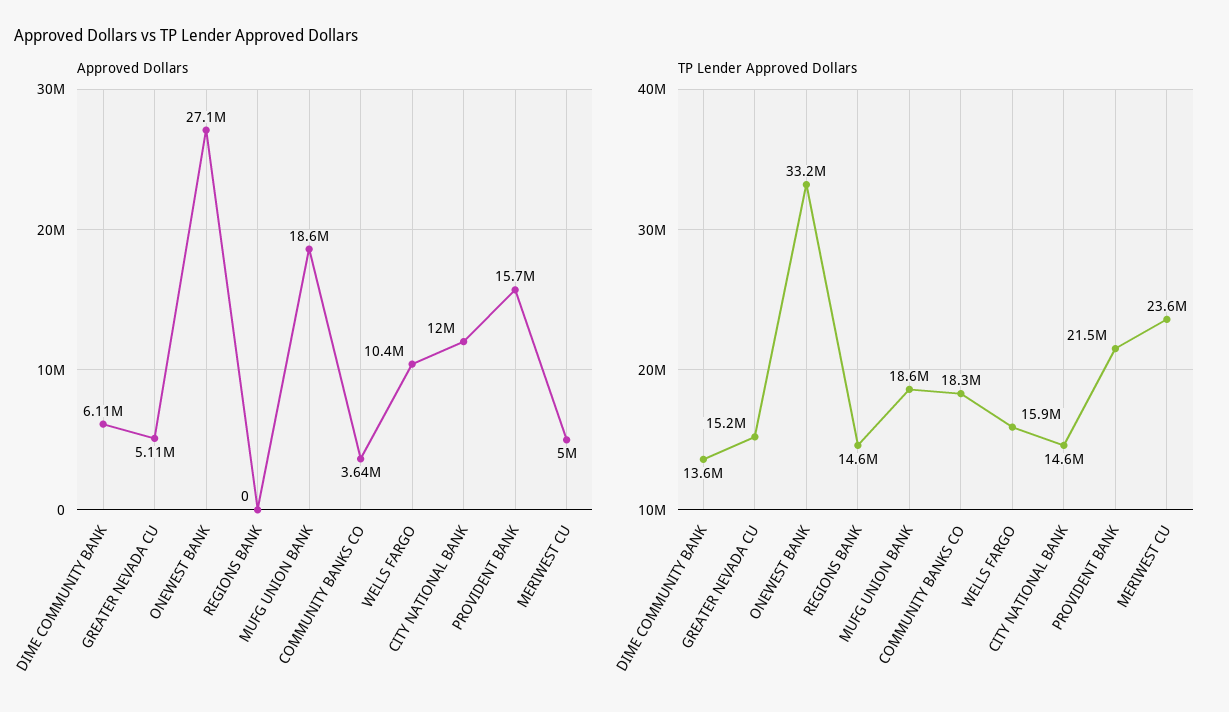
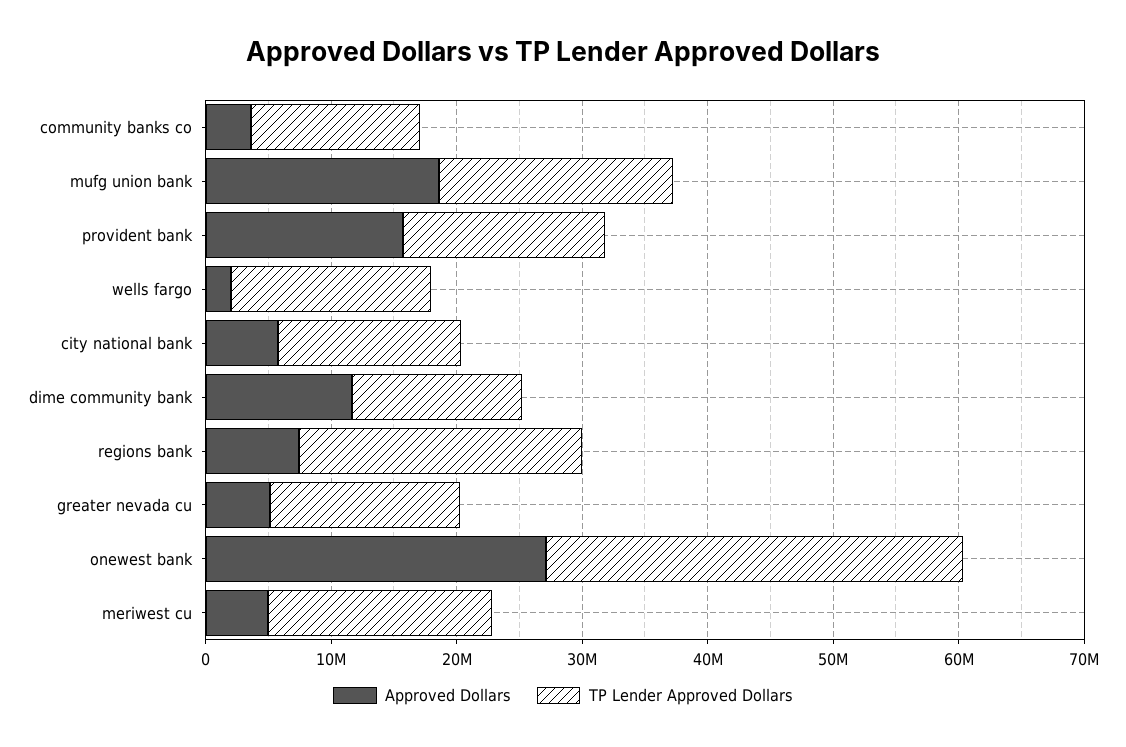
Approved Dollars, DIME COMMUNITY BANK: 6110000 -> 12000000
Approved Dollars, REGIONS BANK: 0 -> 8000000
Approved Dollars, WELLS FARGO: 10400000 -> 2000000
Approved Dollars, CITY NATIONAL BANK: 12000000 -> 6000000
TP Lender Approved Dollars, REGIONS BANK: 14600000 -> 22000000
TP Lender Approved Dollars, COMMUNITY BANKS CO: 18300000 -> 14000000
TP Lender Approved Dollars, PROVIDENT BANK: 21500000 -> 16000000
TP Lender Approved Dollars, MERIWEST CU: 23600000 -> 18000000

